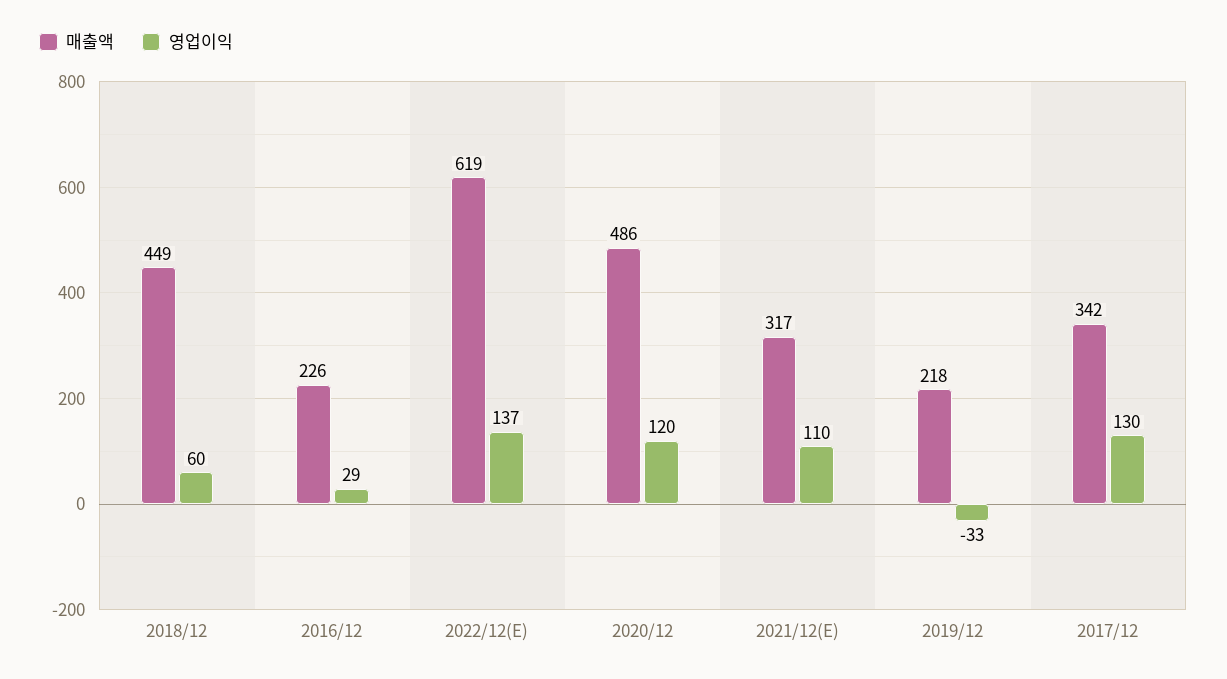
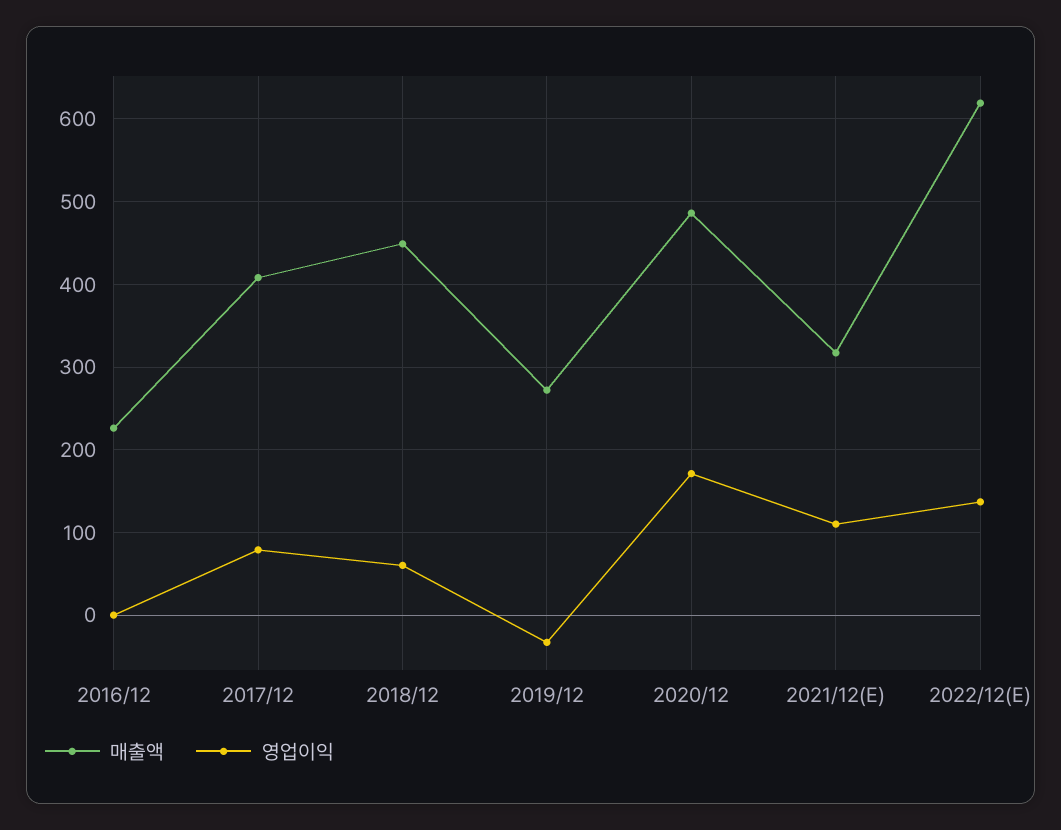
영업이익, 2016/12: 29 -> 0
영업이익, 2020/12: 120 -> 170
매출액, 2019/12: 218 -> 270
매출액, 2017/12: 342 -> 410
영업이익, 2017/12: 130 -> 80

